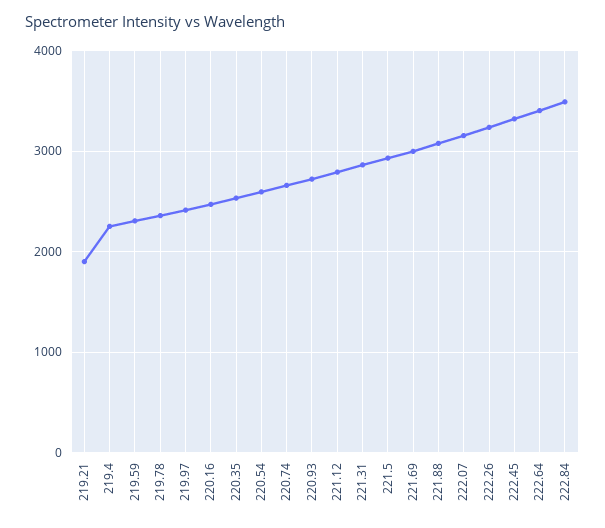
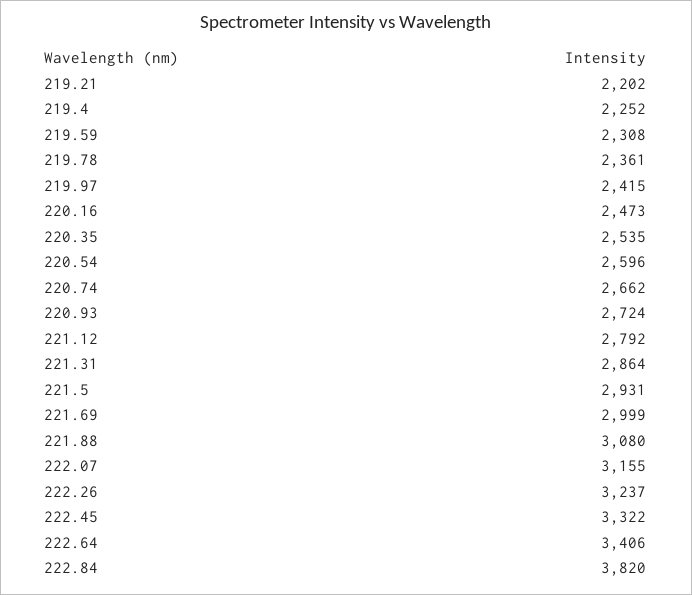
219.21: 1900 -> 2202
222.84: 3500 -> 3820

